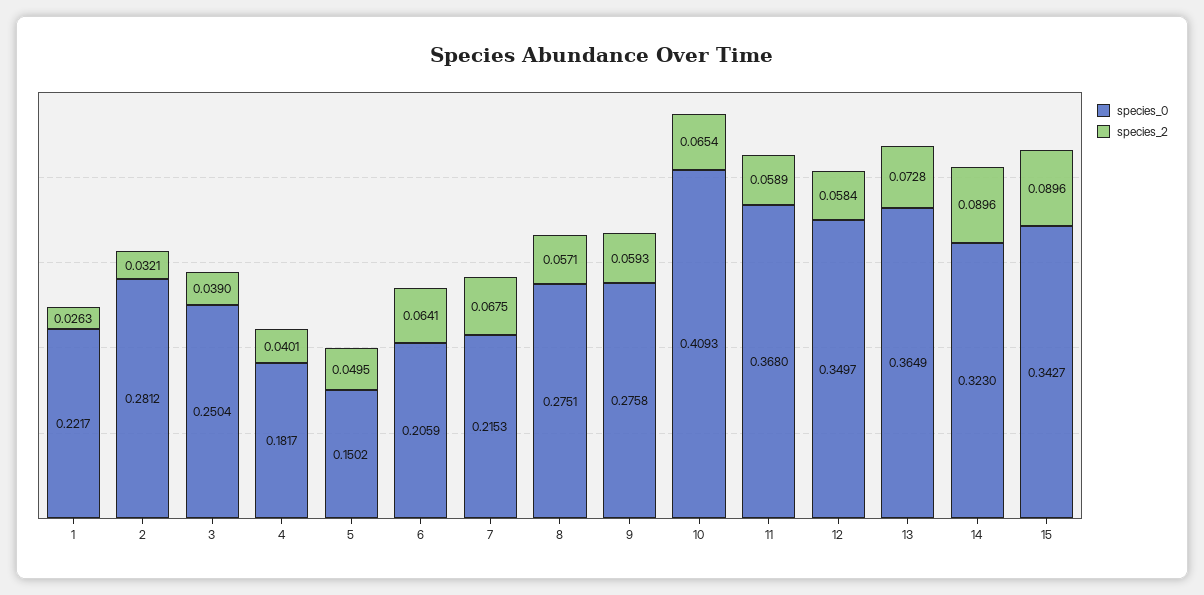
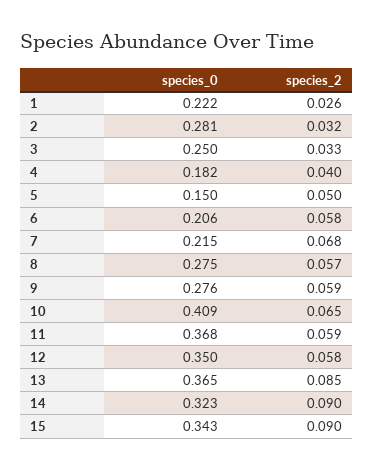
species_2, 3: 0.039 -> 0.033
species_2, 6: 0.0641 -> 0.058
species_2, 13: 0.0728 -> 0.085

